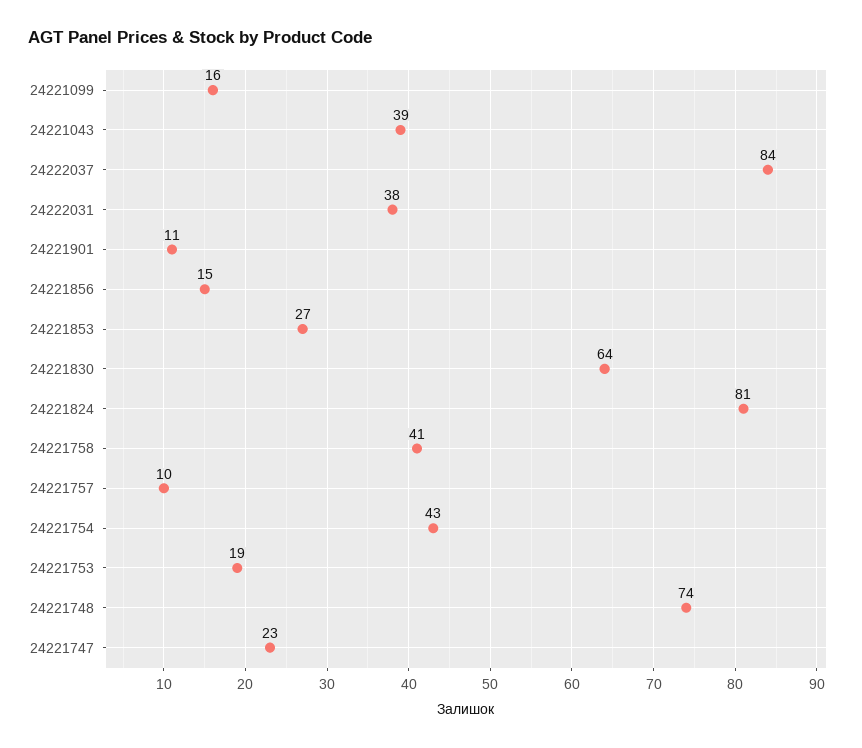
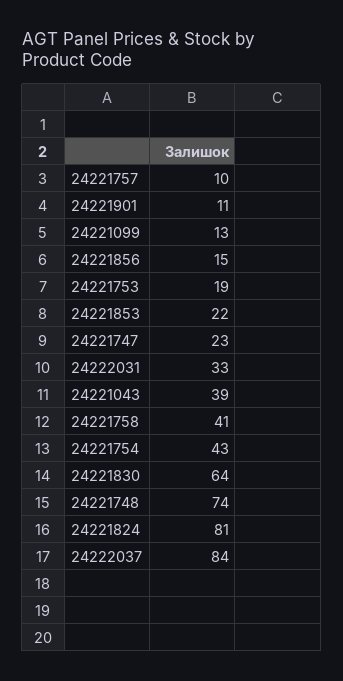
24221099: 16 -> 13
24222031: 38 -> 33
24221853: 27 -> 22

